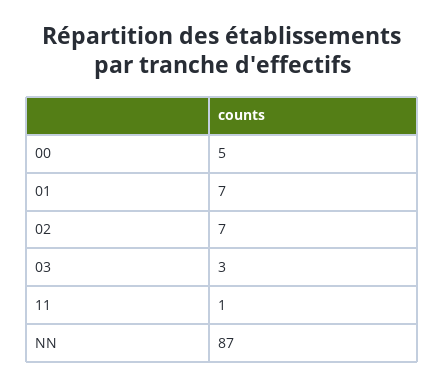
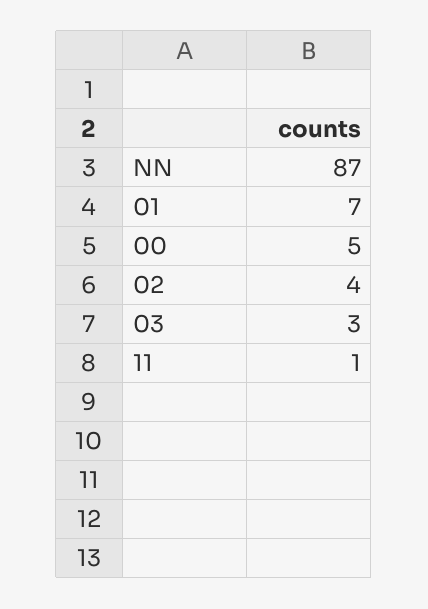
02: 7 -> 4

